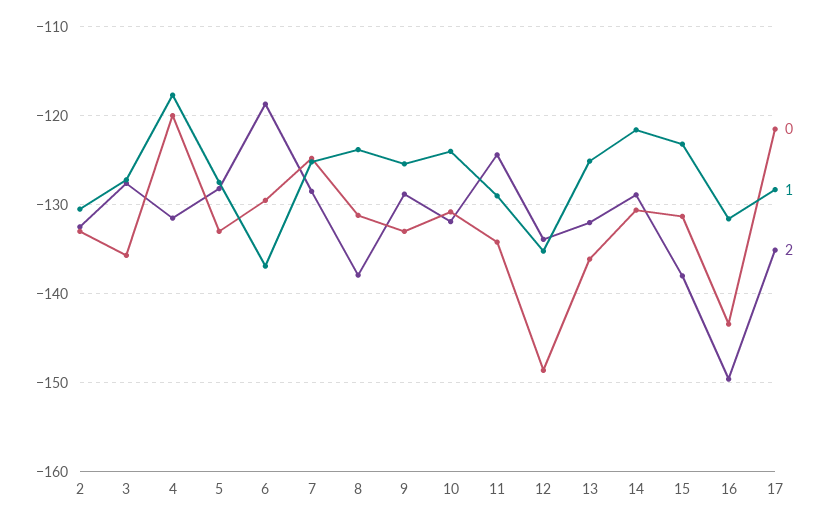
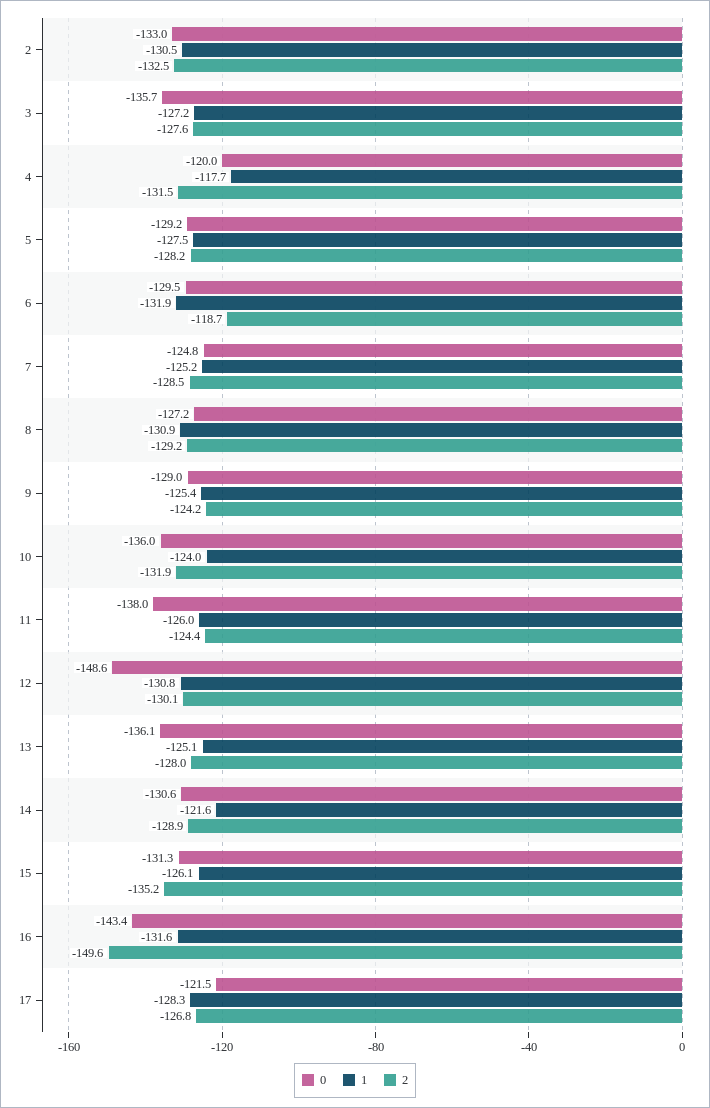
0, 5: -133 -> -129.2
1, 6: -137 -> -131.9
0, 8: -131 -> -127.2
1, 8: -124 -> -130.9
2, 8: -138 -> -129.2
0, 9: -133 -> -129
2, 9: -129 -> -124.2
0, 10: -131 -> -136
0, 11: -134 -> -138
1, 11: -129 -> -126
1, 12: -135 -> -130.8
2, 12: -134 -> -130.1
2, 13: -132 -> -128
1, 15: -123 -> -126.1
2, 15: -138 -> -135.2
2, 17: -135 -> -126.8

